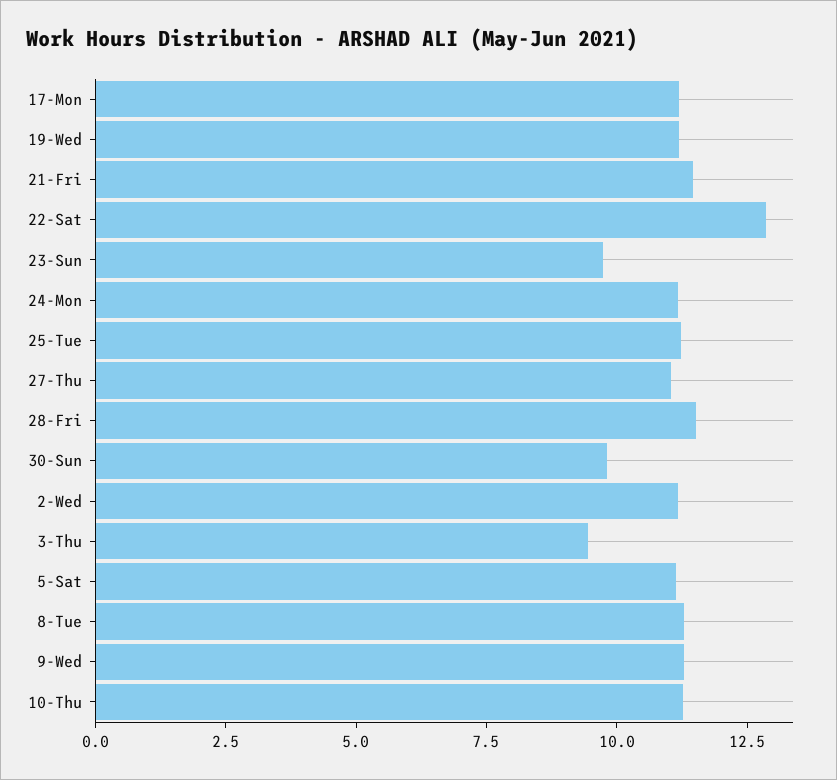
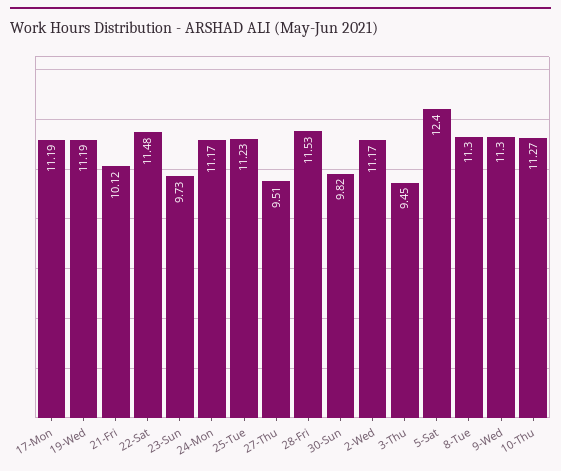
21-Fri: 11.5 -> 10.12
22-Sat: 13 -> 11.48
27-Thu: 11 -> 9.51
5-Sat: 11 -> 12.4

